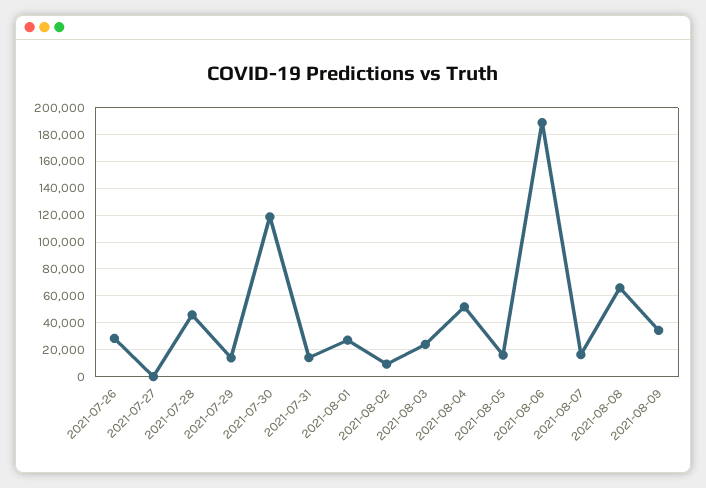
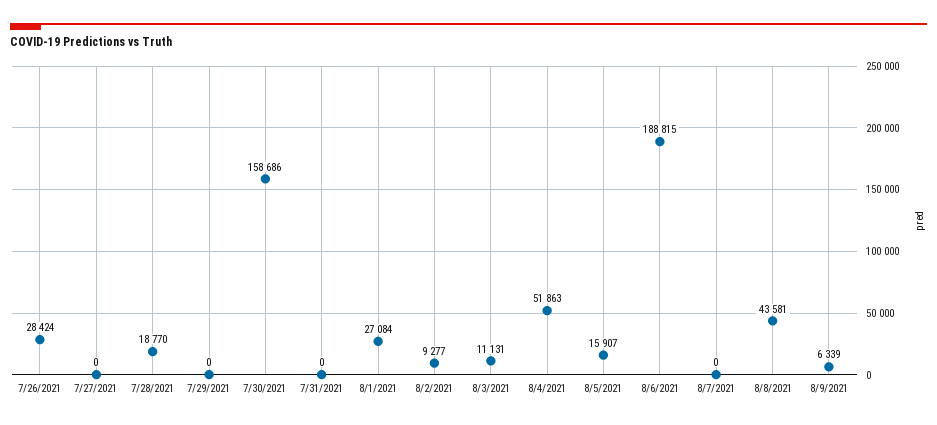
2021-07-28: 45000 -> 18770
2021-07-29: 15000 -> 0
2021-07-30: 120000 -> 158686
2021-07-31: 15000 -> 0
2021-08-03: 25000 -> 11131
2021-08-07: 15000 -> 0
2021-08-08: 65000 -> 43581
2021-08-09: 35000 -> 6339

